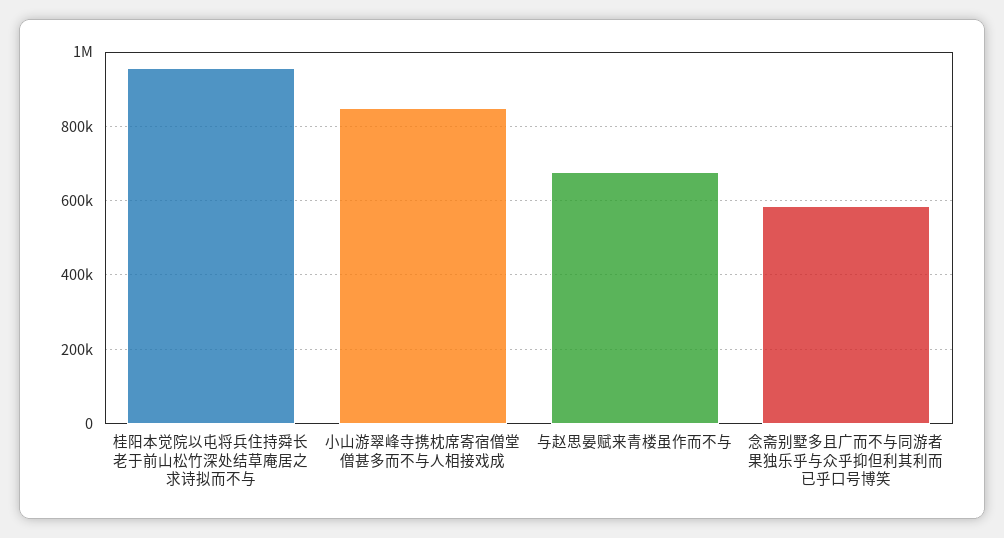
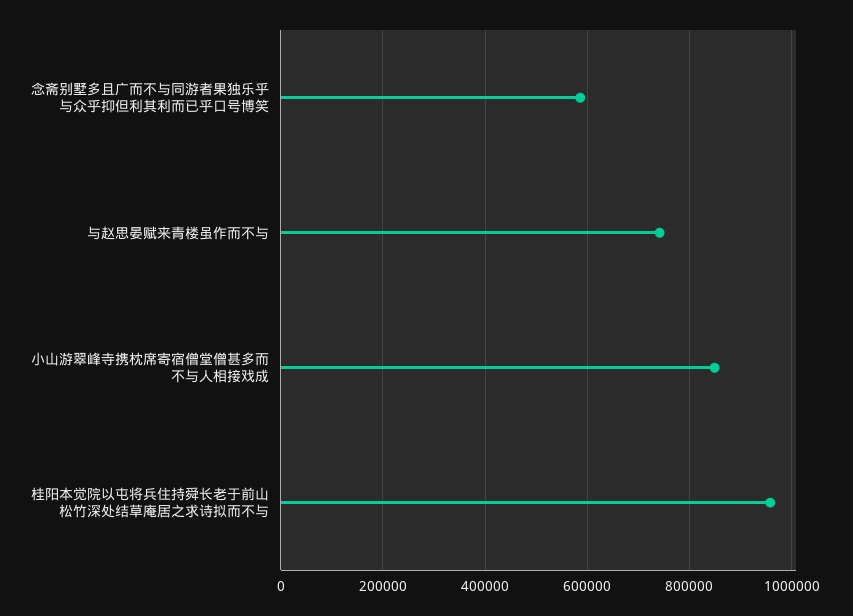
与赵思晏赋来青楼虽作而不与: 680000 -> 740000

